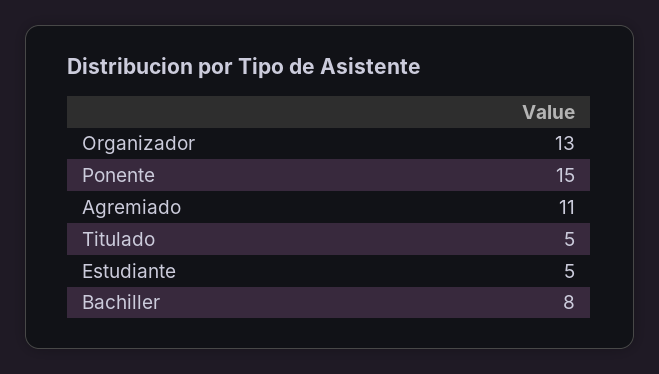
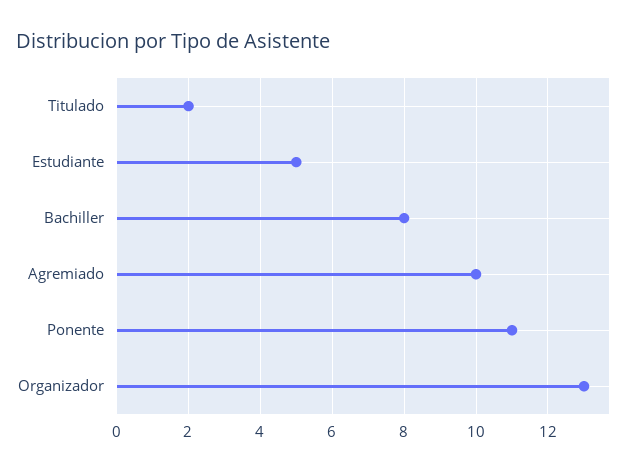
Ponente: 15 -> 11
Agremiado: 11 -> 10
Titulado: 5 -> 2

